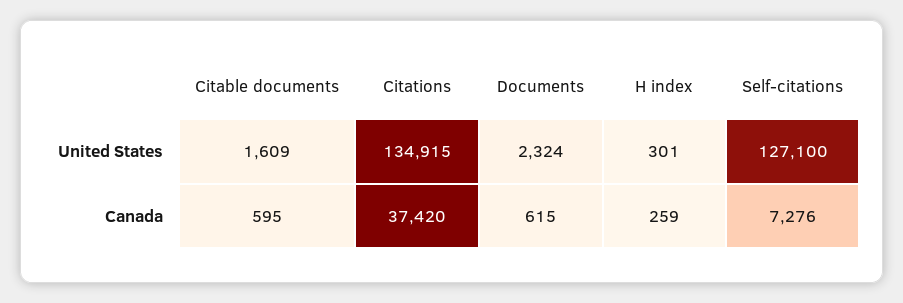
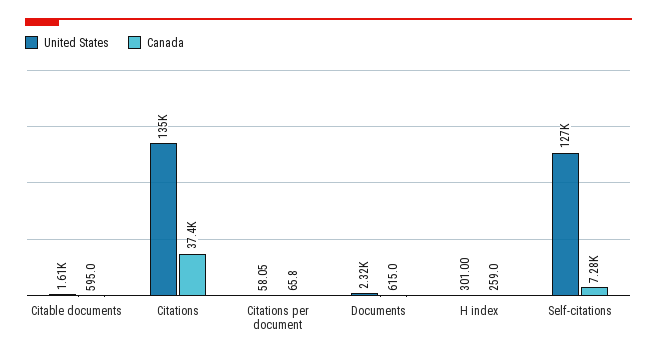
United States, Citations per document: none -> 58.05
Canada, Citations per document: none -> 65.8

